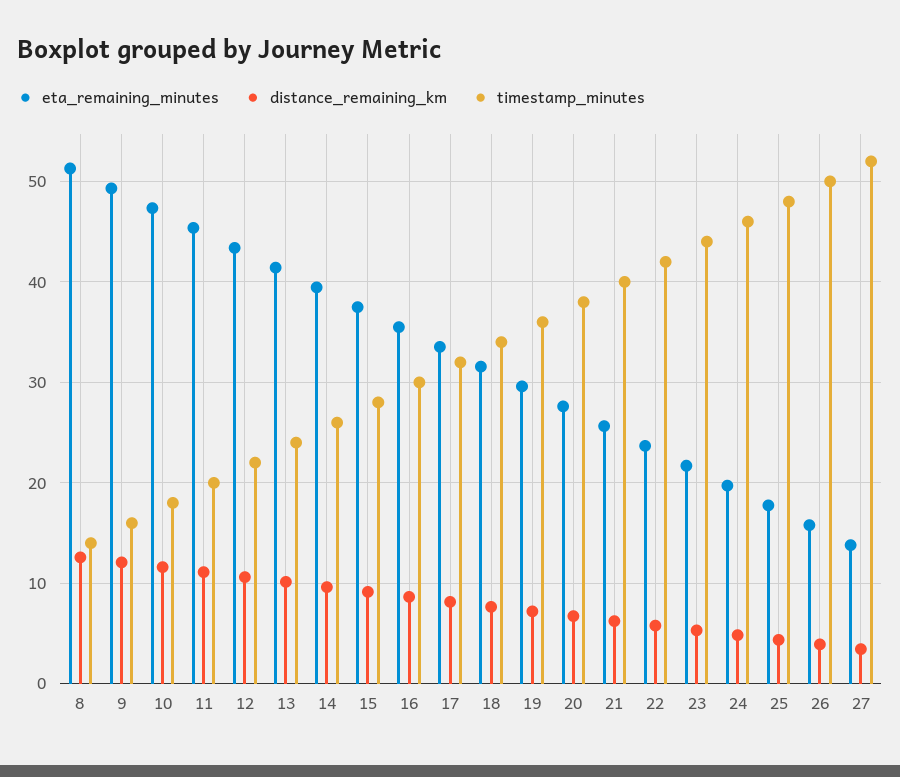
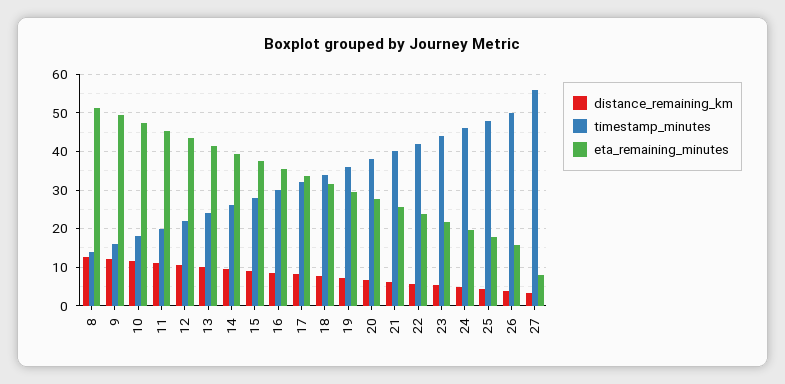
eta_remaining_minutes, 27: 14 -> 8
timestamp_minutes, 27: 52 -> 56

